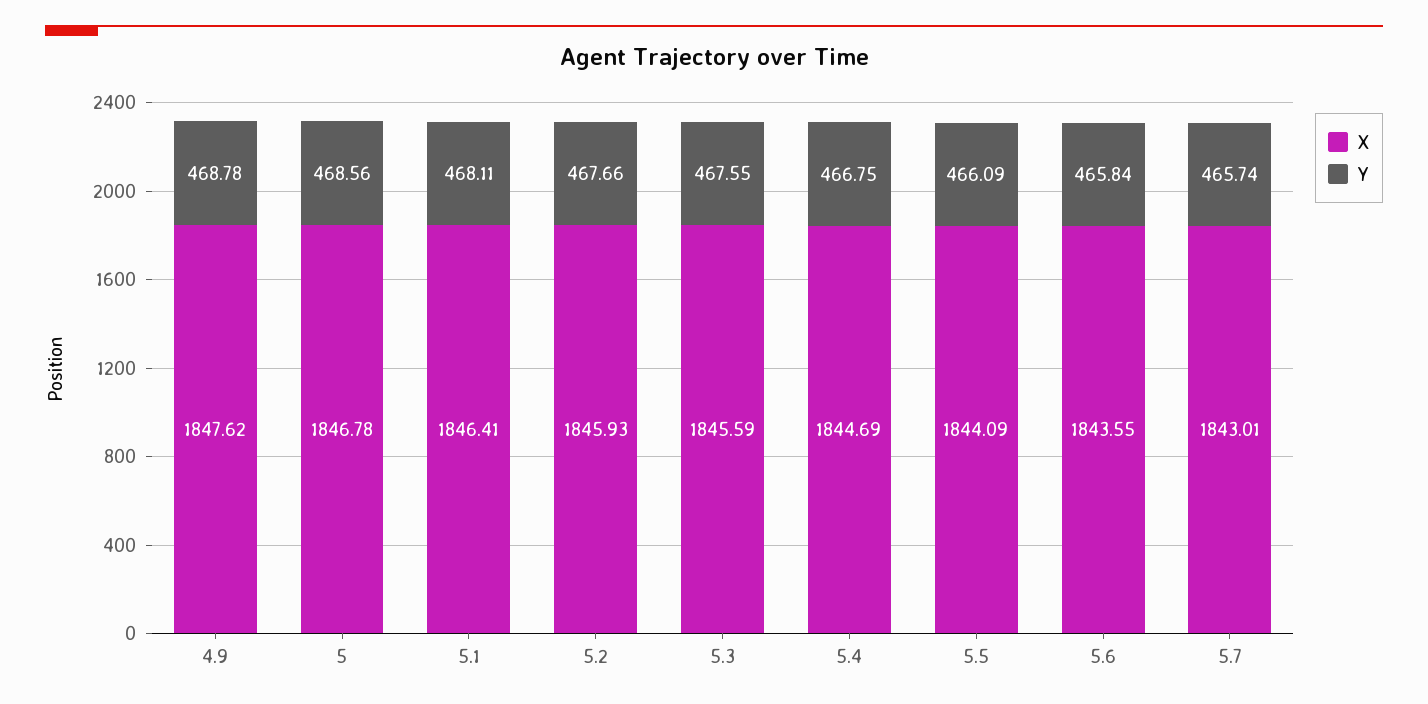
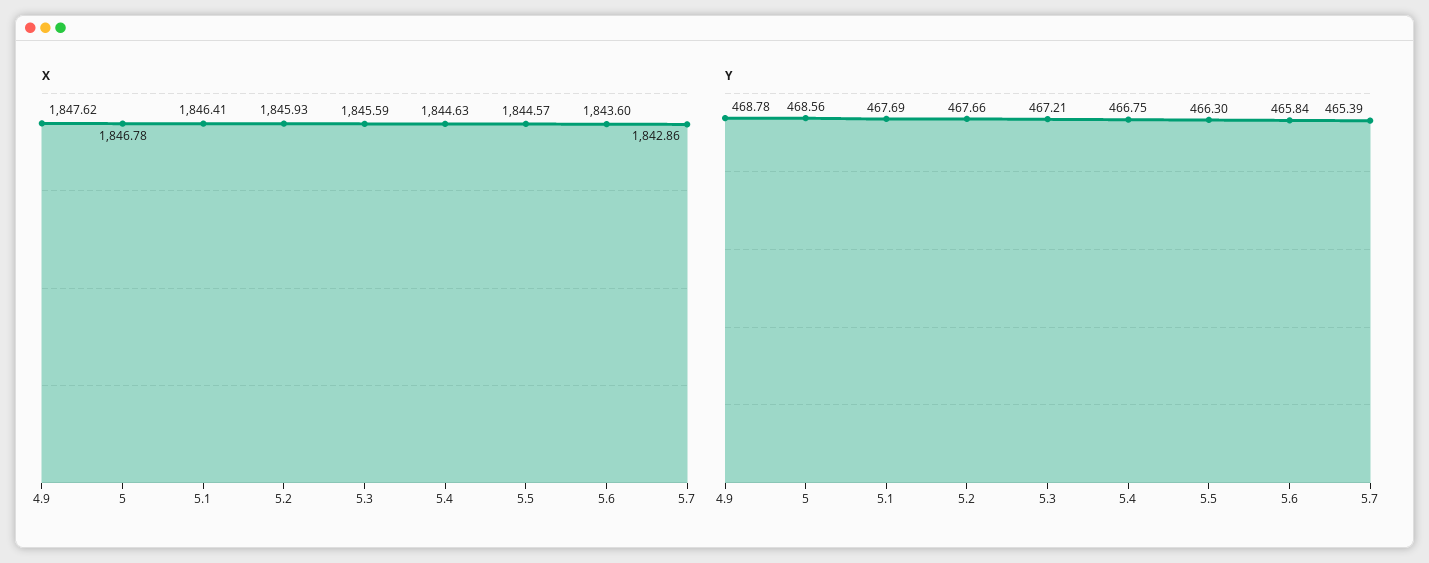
Y, 5.1: 468.11 -> 467.69
Y, 5.3: 467.55 -> 467.21
X, 5.4: 1844.69 -> 1844.63
X, 5.5: 1844.09 -> 1844.57
Y, 5.5: 466.09 -> 466.3
X, 5.6: 1843.55 -> 1843.6
X, 5.7: 1843.01 -> 1842.86
Y, 5.7: 465.74 -> 465.39

